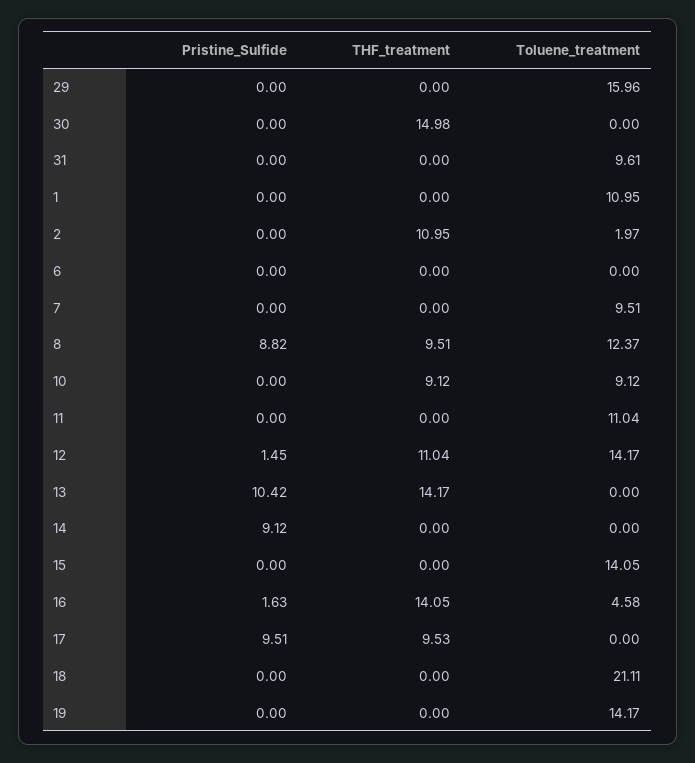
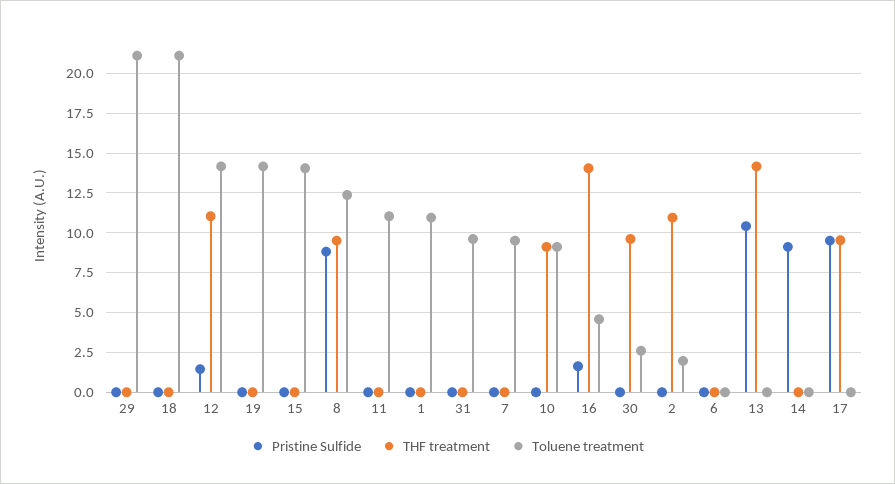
Toluene_treatment, 29: 15.96 -> 21
THF_treatment, 30: 14.98 -> 9.5
Toluene_treatment, 30: 0 -> 2.5

